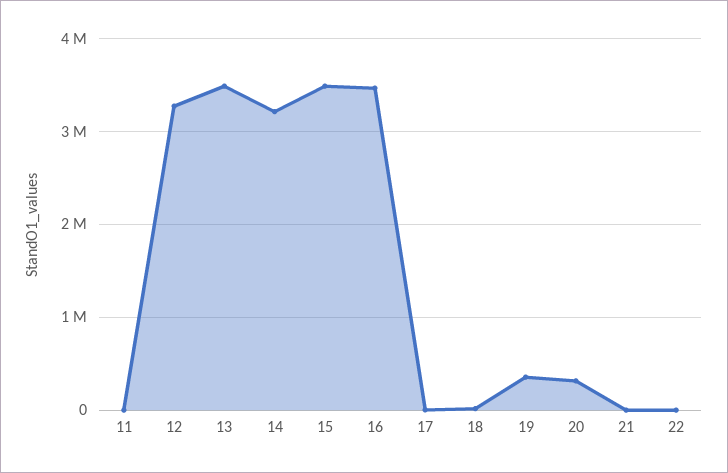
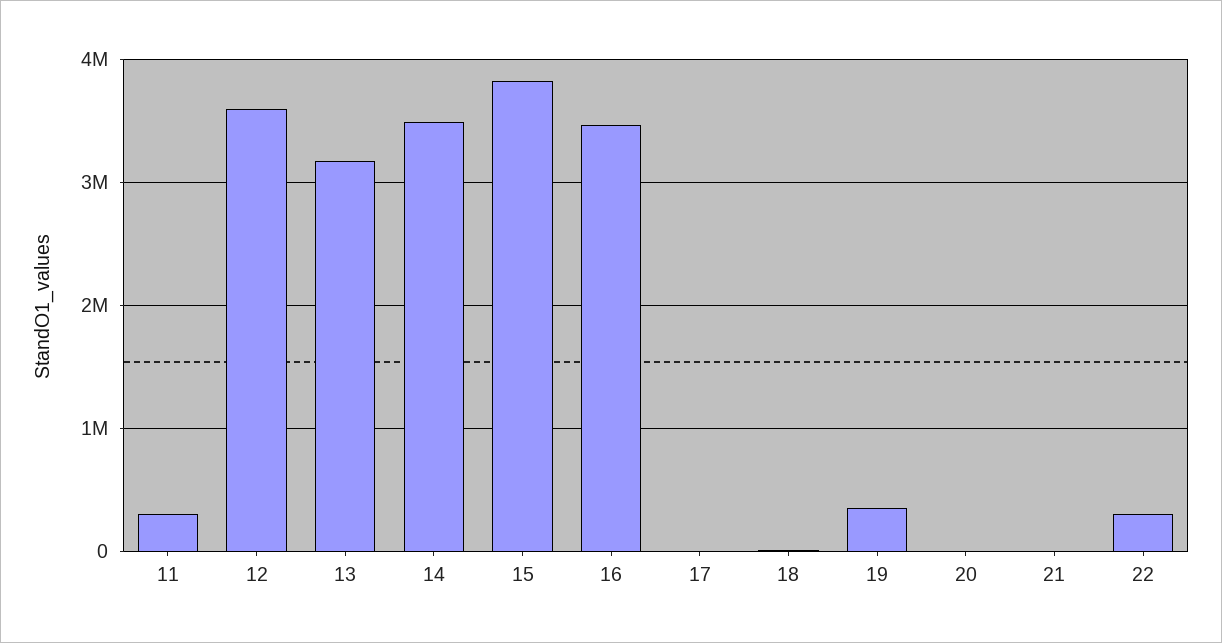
11: 0 -> 300000
12: 3300000 -> 3600000
13: 3500000 -> 3200000
14: 3200000 -> 3500000
15: 3500000 -> 3800000
20: 300000 -> 0
22: 0 -> 300000

